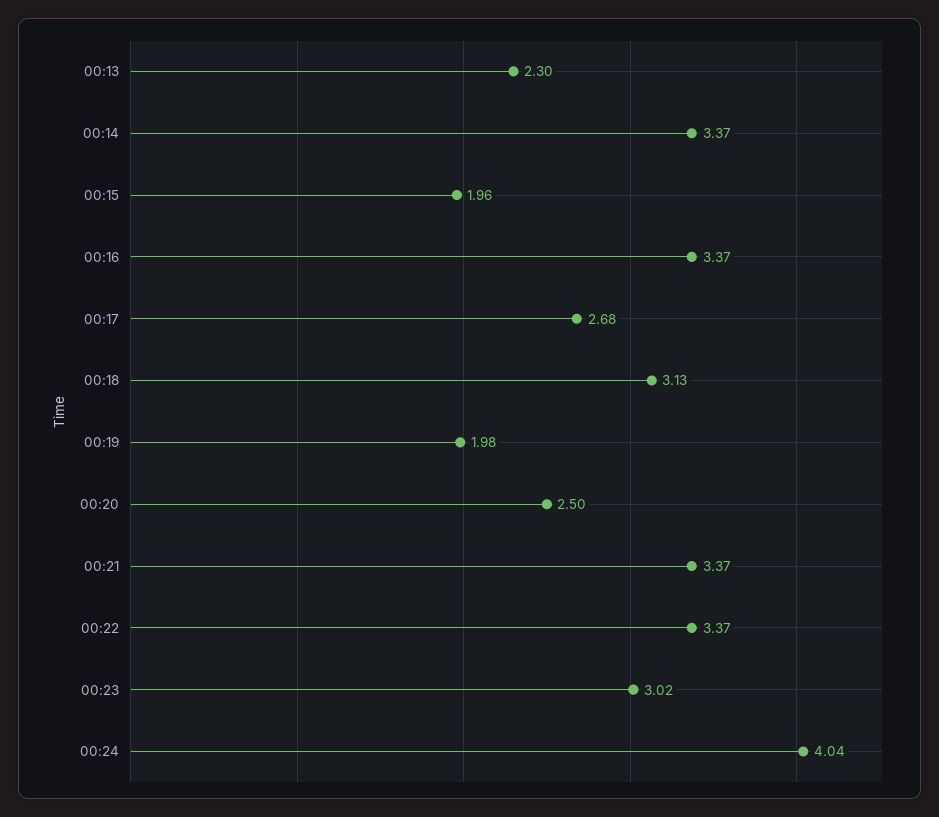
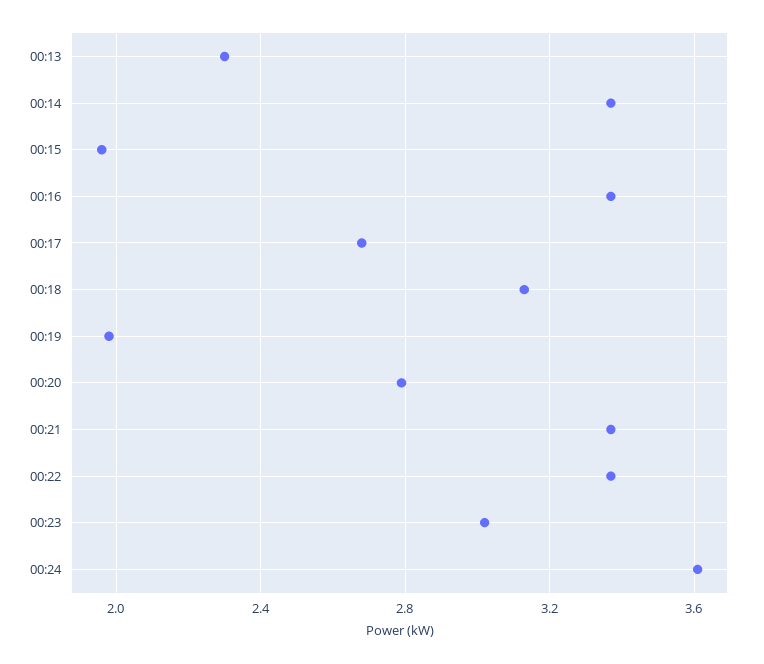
00:20: 2.5 -> 2.8
00:24: 4.04 -> 3.6

